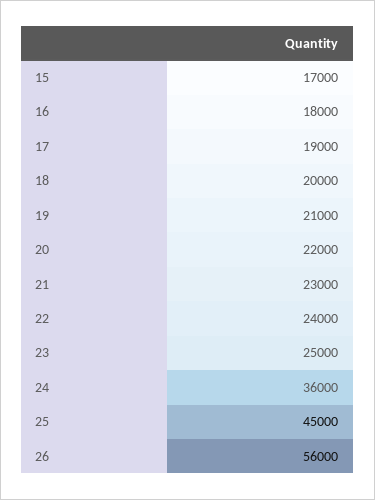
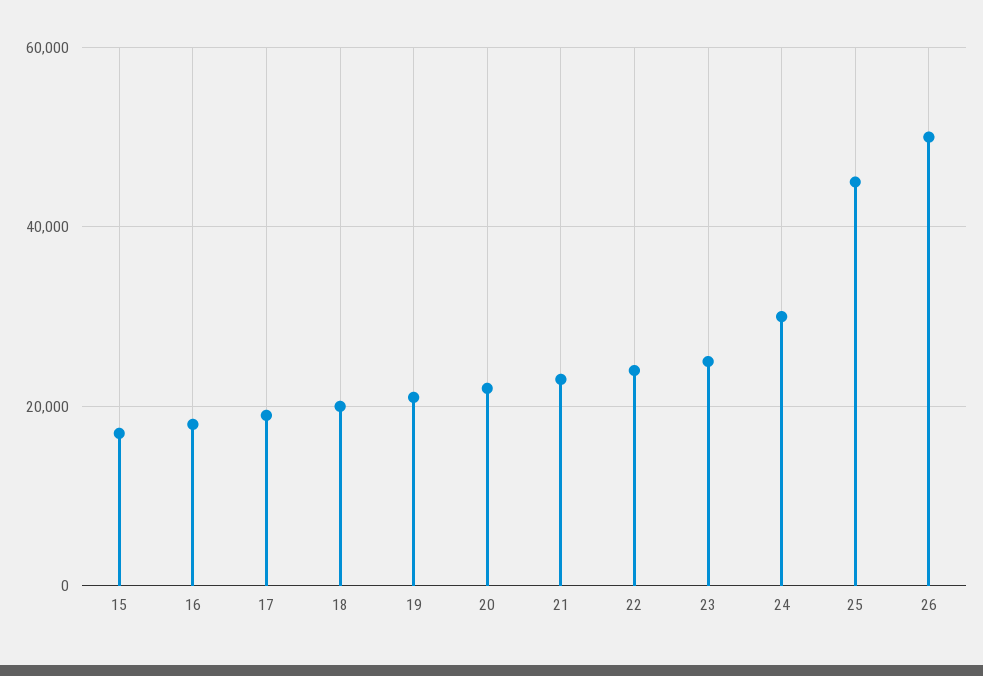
24: 36000 -> 30000
26: 56000 -> 50000

